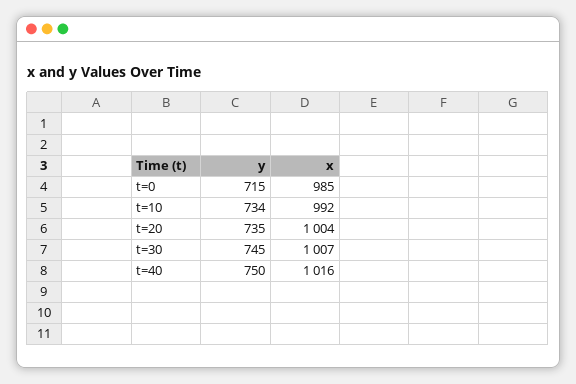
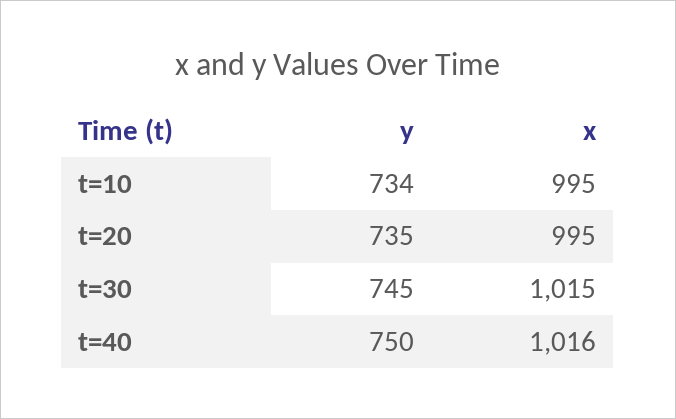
y, t=0: 715 -> none
x, t=0: 985 -> none
x, t=10: 992 -> 995
x, t=20: 1004 -> 995
x, t=30: 1007 -> 1015

